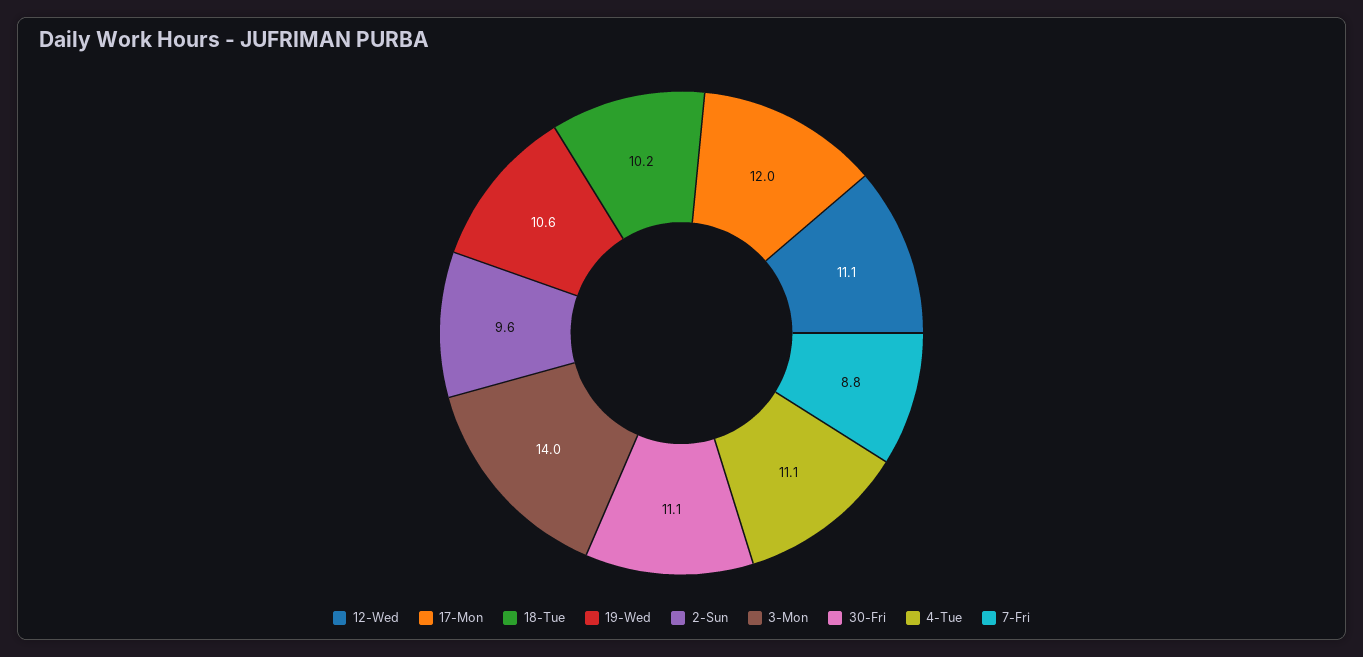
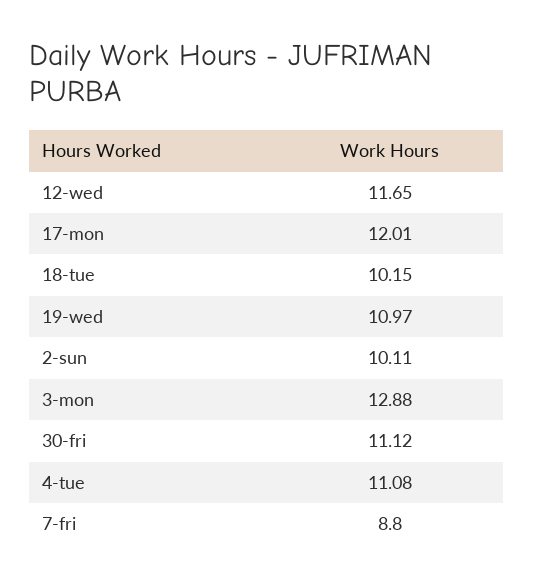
12-Wed: 11.1 -> 11.65
19-Wed: 10.6 -> 10.97
2-Sun: 9.6 -> 10.11
3-Mon: 14 -> 12.88

